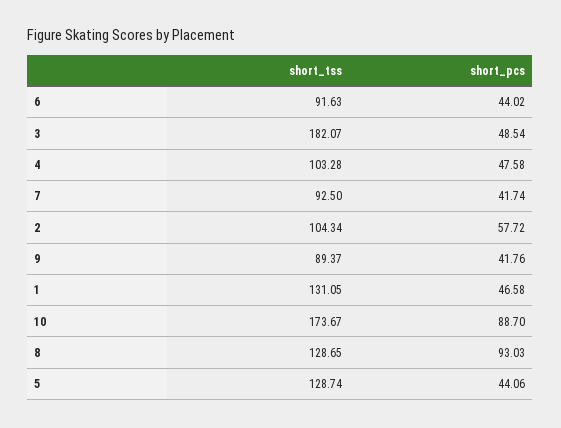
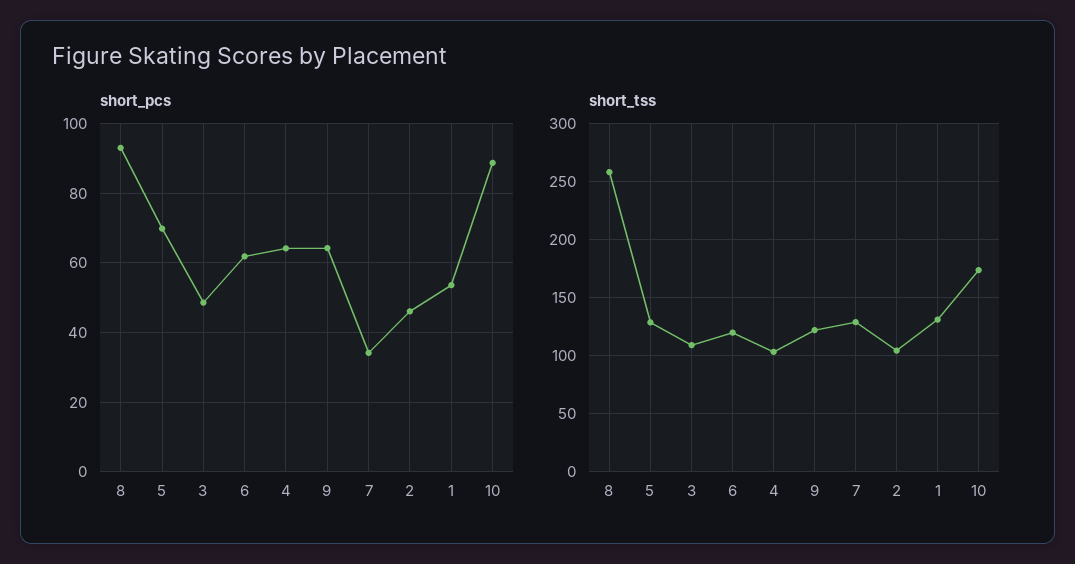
short_tss, 6: 91.63 -> 120
short_pcs, 6: 44.02 -> 62
short_tss, 3: 182.07 -> 110
short_pcs, 4: 47.58 -> 64
short_tss, 7: 92.5 -> 130
short_pcs, 7: 41.74 -> 34
short_pcs, 2: 57.72 -> 46
short_tss, 9: 89.37 -> 120
short_pcs, 9: 41.76 -> 64
short_pcs, 1: 46.58 -> 54
short_tss, 8: 128.65 -> 260
short_pcs, 5: 44.06 -> 70

